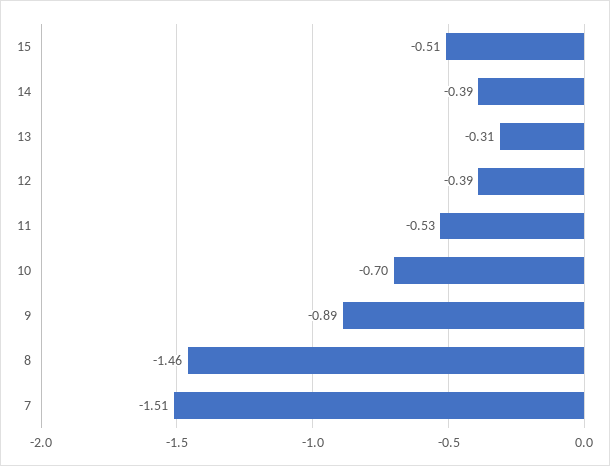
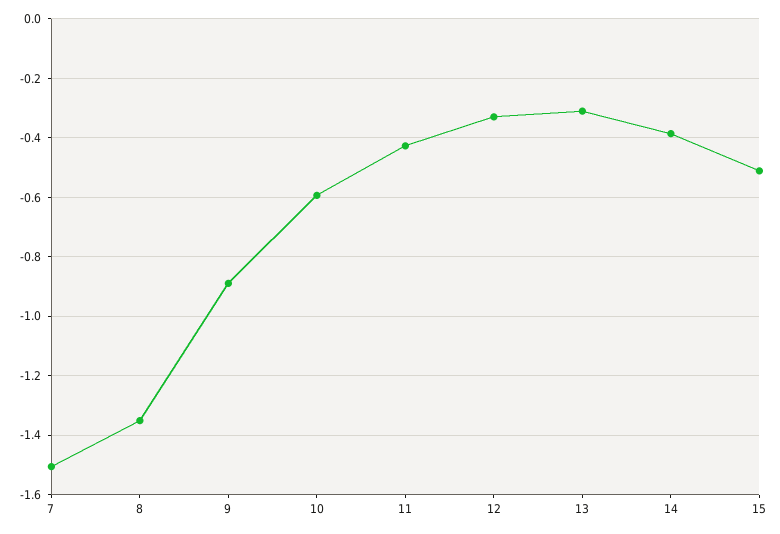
12: -0.39 -> -0.325
11: -0.53 -> -0.425
10: -0.7 -> -0.6
8: -1.46 -> -1.35

